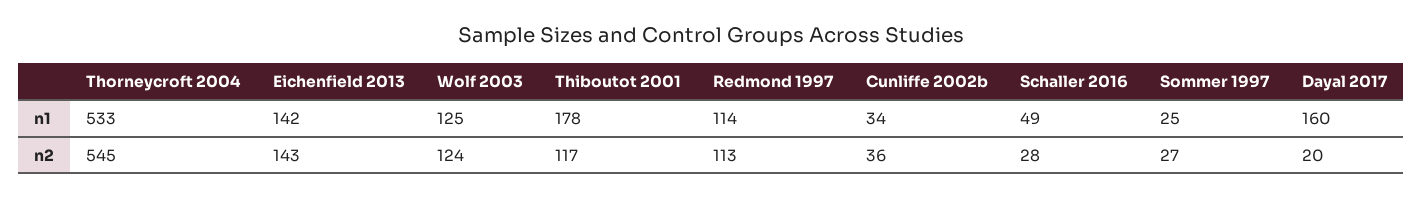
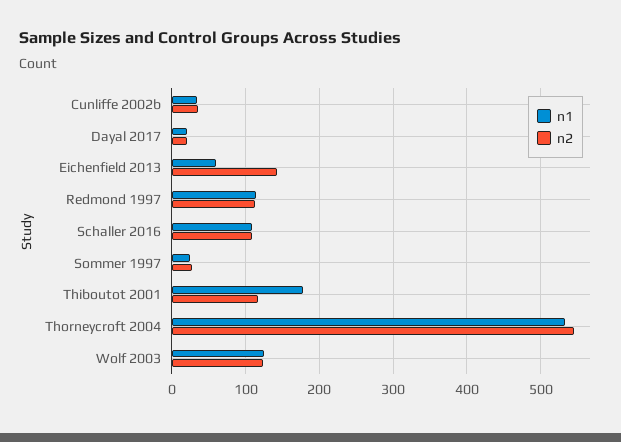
n1, Eichenfield 2013: 142 -> 60
n1, Schaller 2016: 49 -> 110
n1, Dayal 2017: 160 -> 20
n2, Schaller 2016: 28 -> 110

